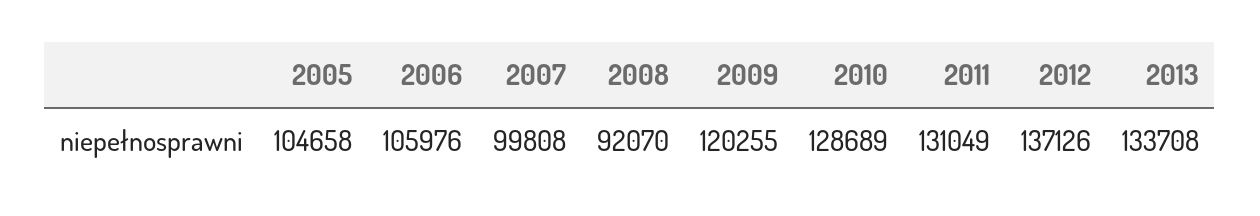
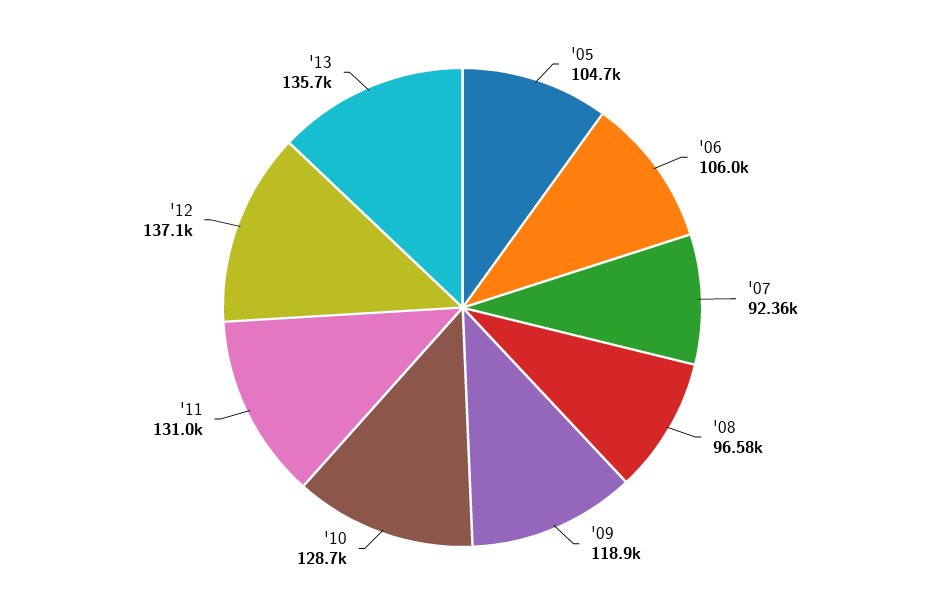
2007: 99808 -> 92360
2008: 92070 -> 96580
2009: 120255 -> 118900
2013: 133708 -> 135700

